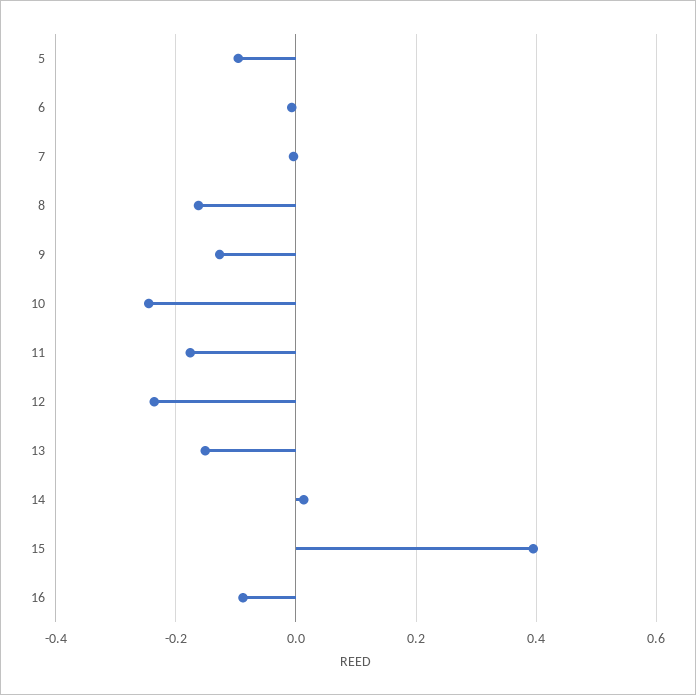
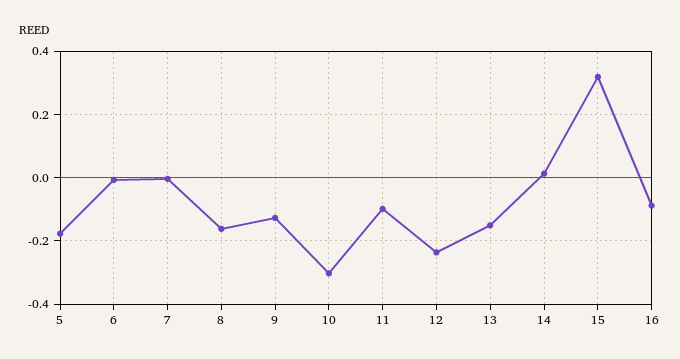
5: -0.1 -> -0.18
10: -0.24 -> -0.3
11: -0.18 -> -0.1
15: 0.4 -> 0.32

